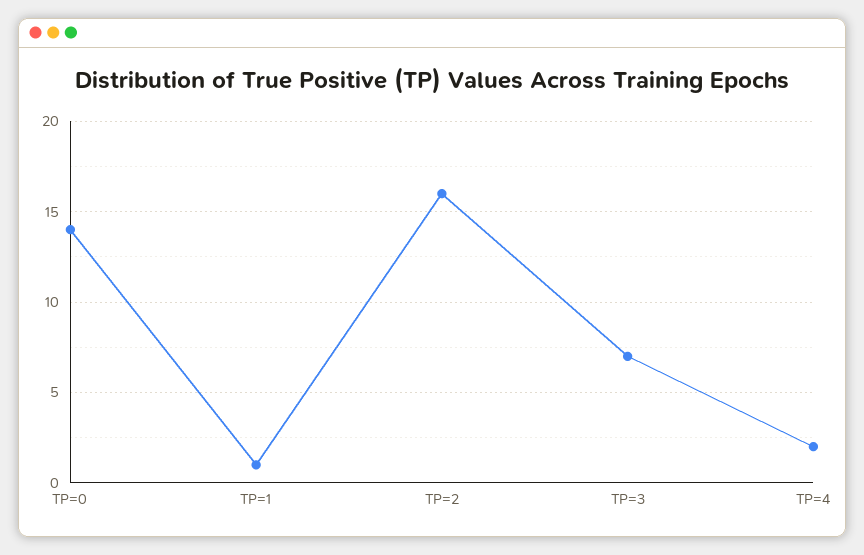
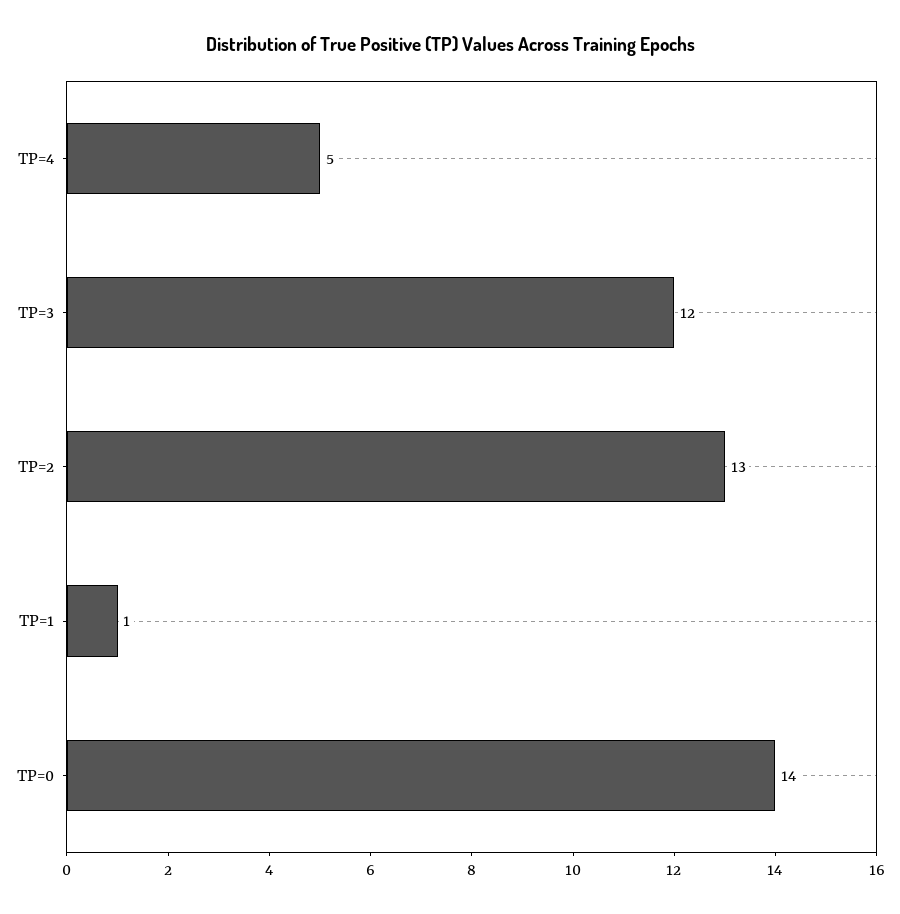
TP=2: 16 -> 13
TP=3: 7 -> 12
TP=4: 2 -> 5

